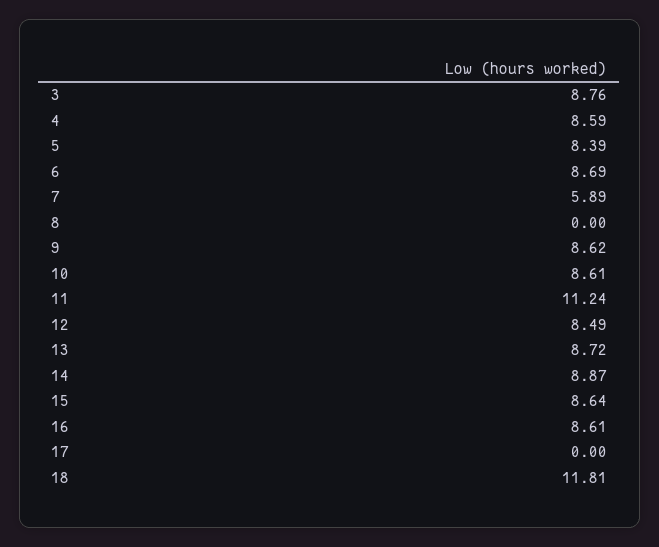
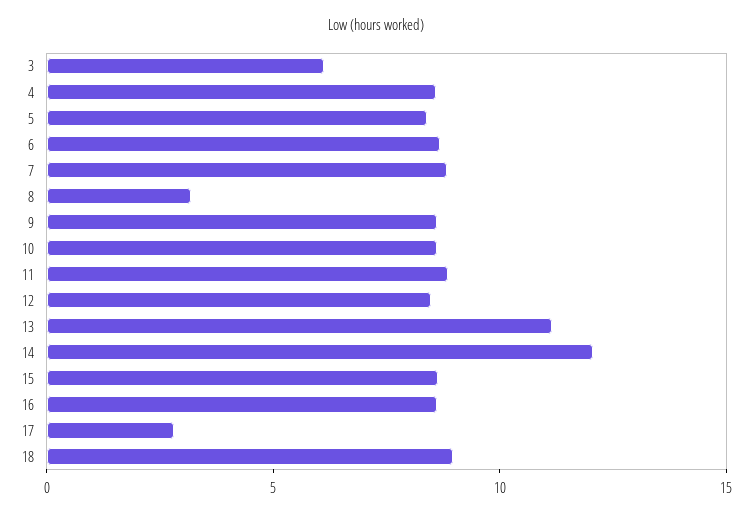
3: 8.76 -> 6
7: 5.89 -> 9
8: 0 -> 3
11: 11.24 -> 9
13: 8.72 -> 11
14: 8.87 -> 12
17: 0 -> 3
18: 11.81 -> 9

